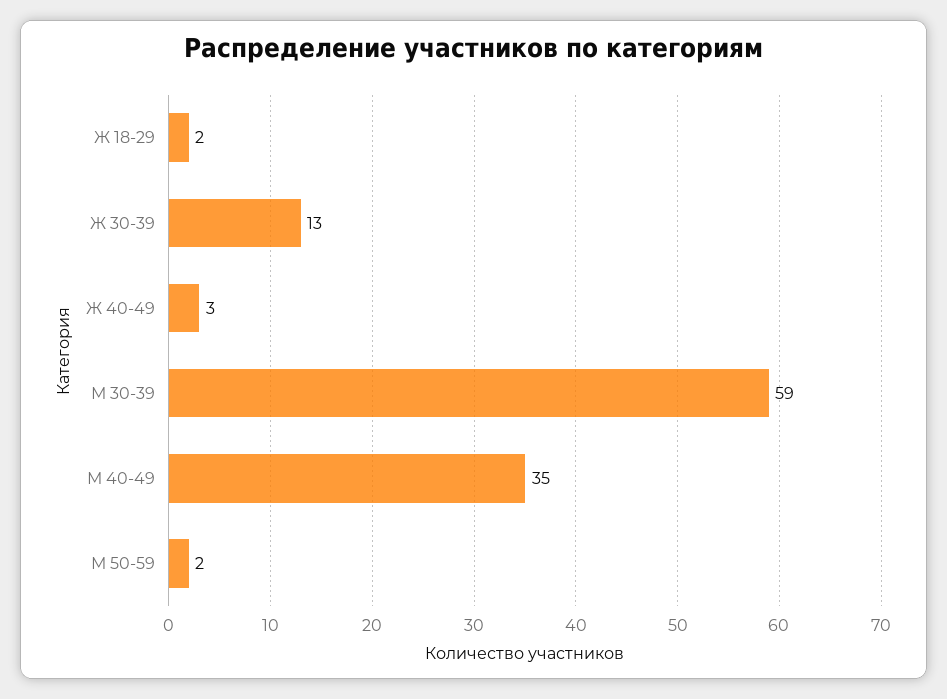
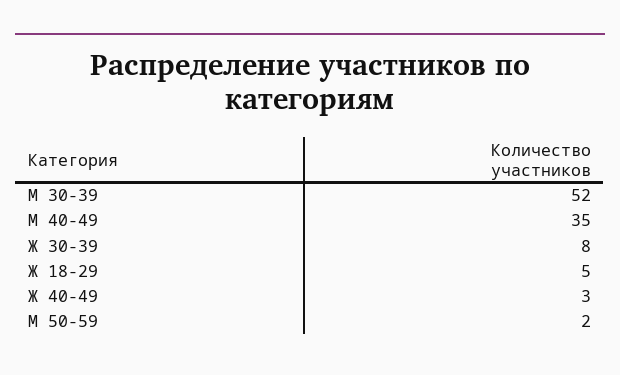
Ж 18-29: 2 -> 5
Ж 30-39: 13 -> 8
М 30-39: 59 -> 52

